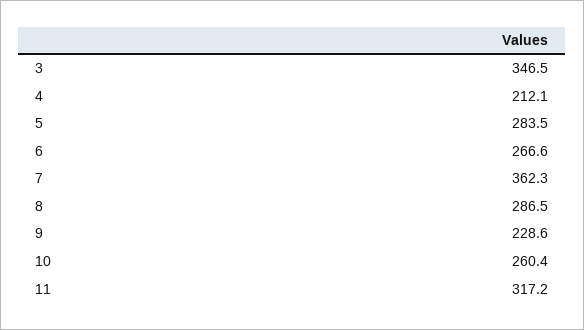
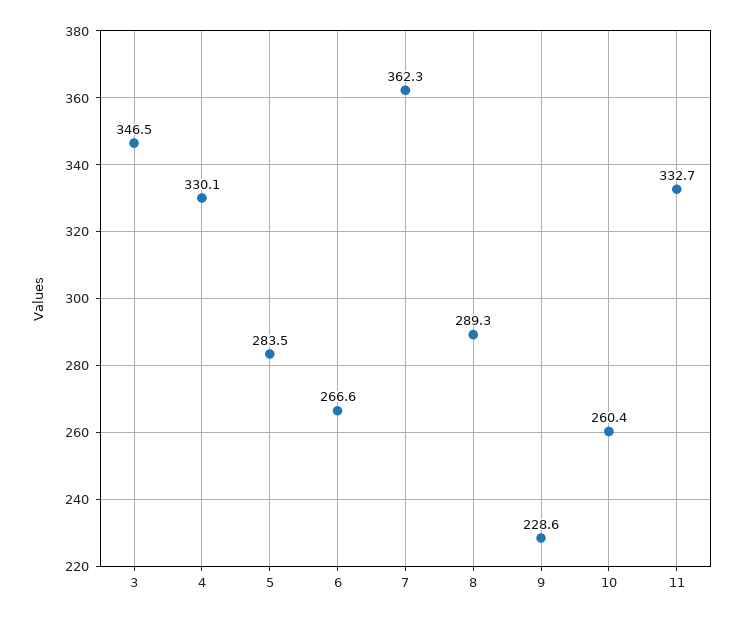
4: 212.1 -> 330.1
8: 286.5 -> 289.3
11: 317.2 -> 332.7

